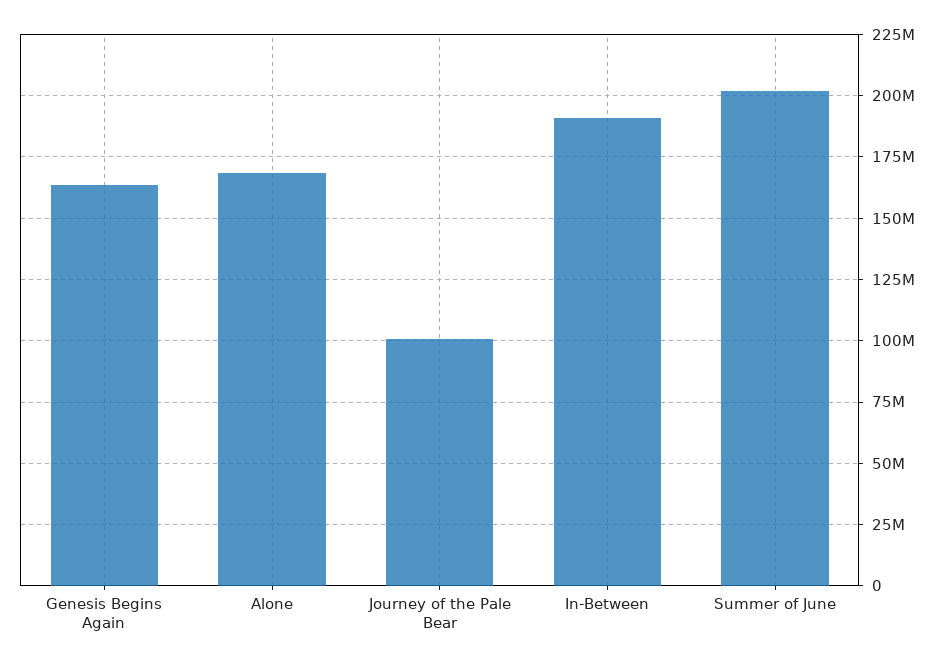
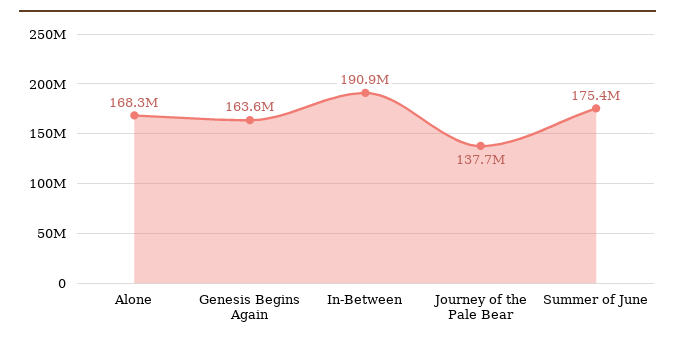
Journey of the Pale Bear: 100000000 -> 137700000
Summer of June: 202500000 -> 175400000

